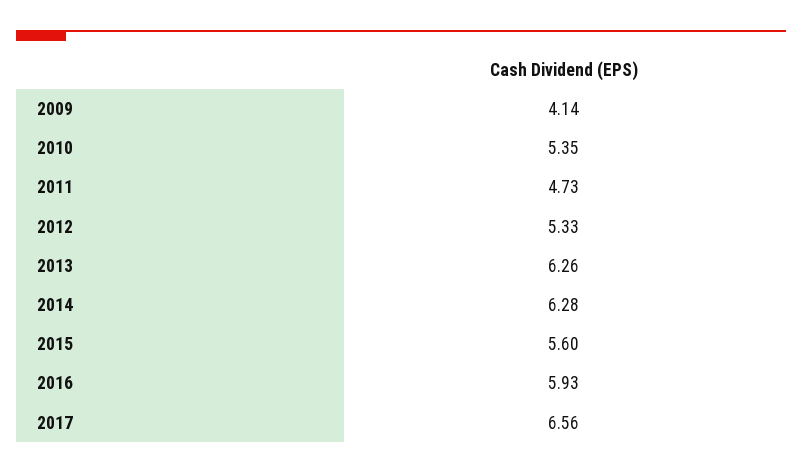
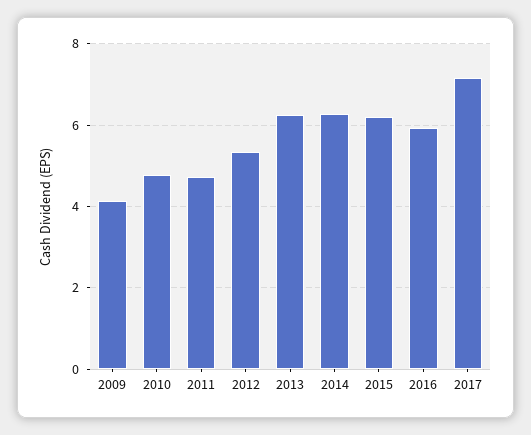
2010: 5.35 -> 4.8
2015: 5.6 -> 6.2
2017: 6.56 -> 7.2

